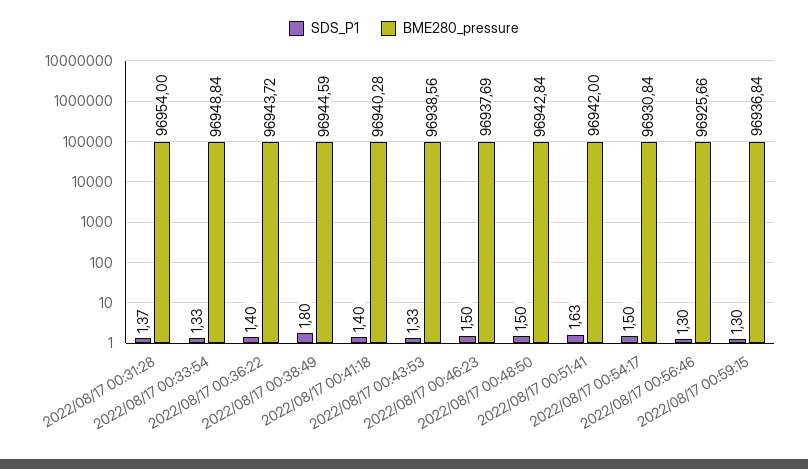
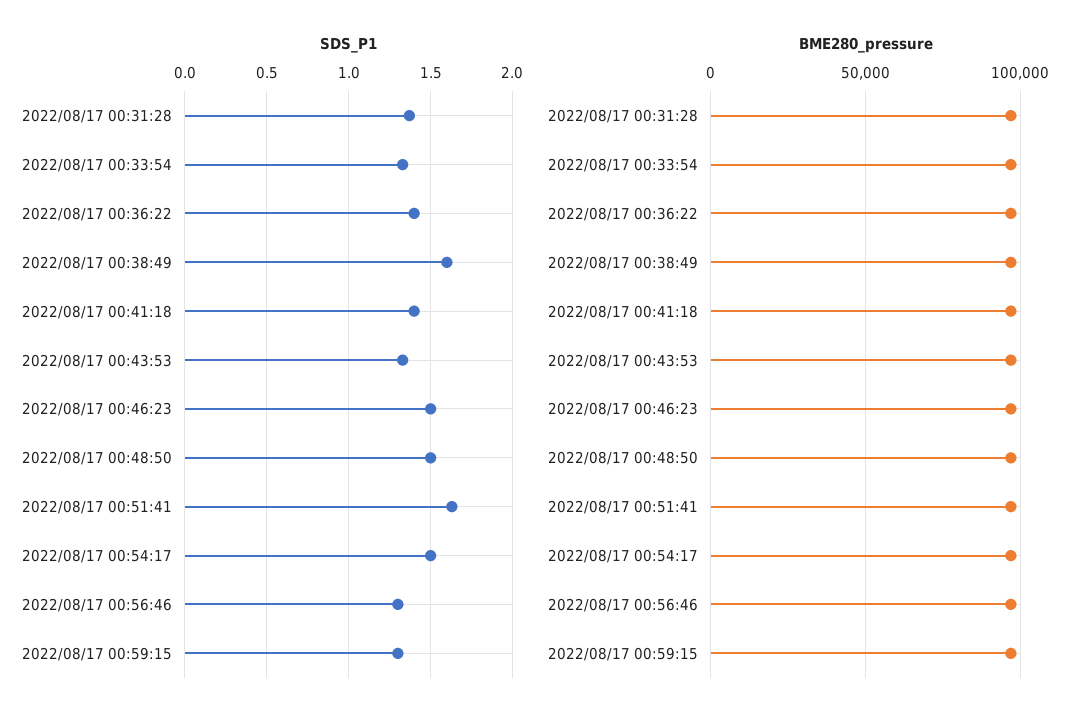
SDS_P1, 2022/08/17 00:38:49: 1.8 -> 1.6

